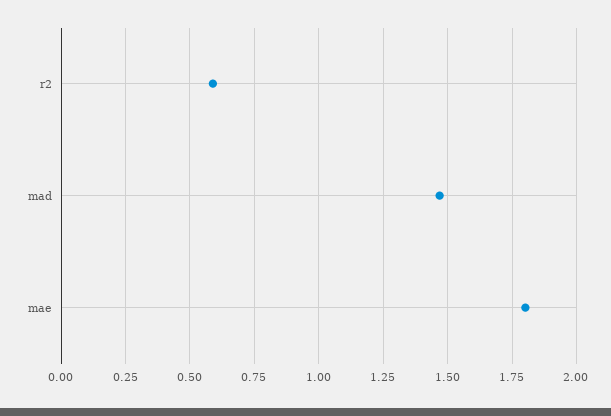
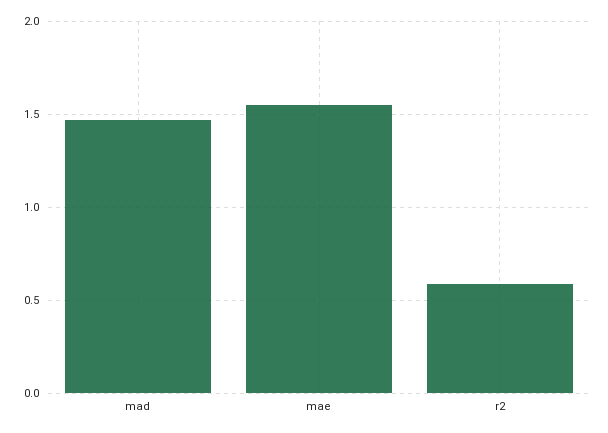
mae: 1.8 -> 1.55

